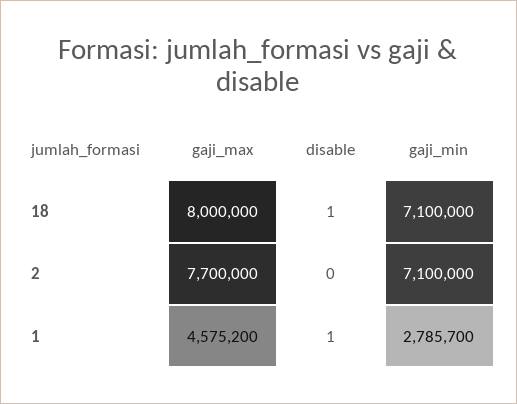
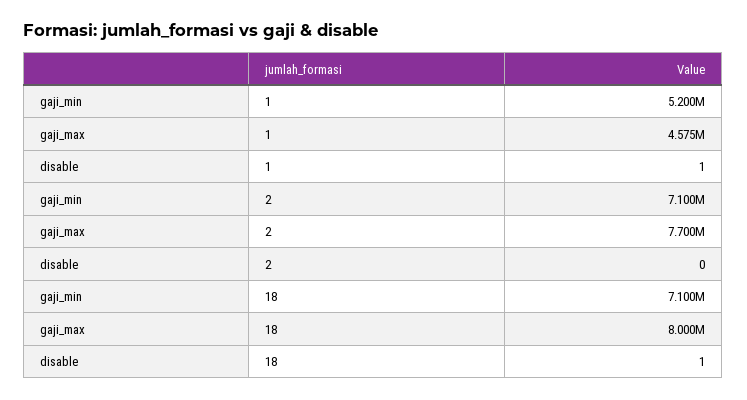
gaji_min, 1: 2785700 -> 5200000

